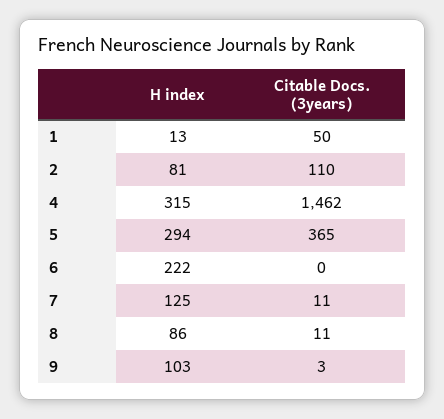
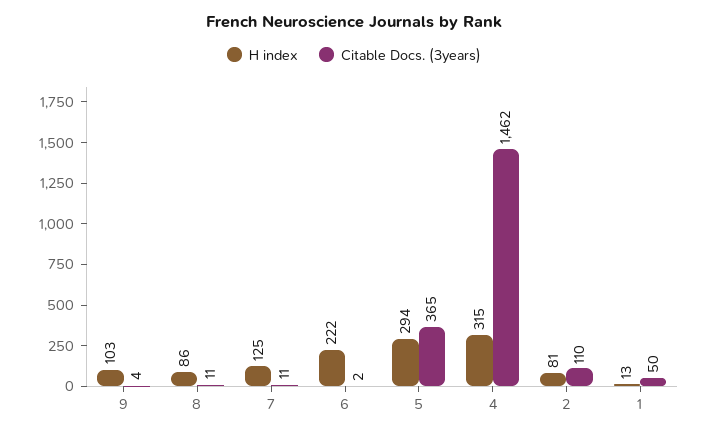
Citable Docs. (3years), 6: 0 -> 2
Citable Docs. (3years), 9: 3 -> 4

